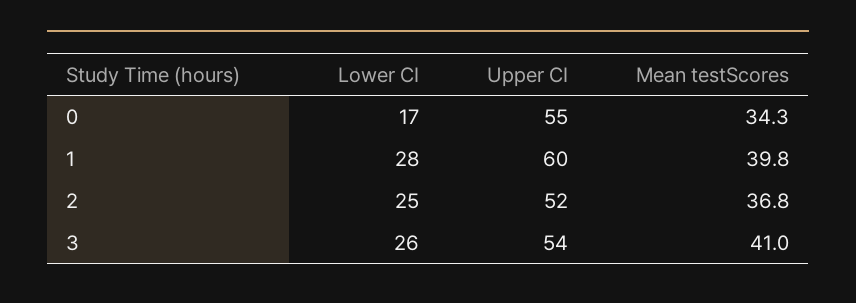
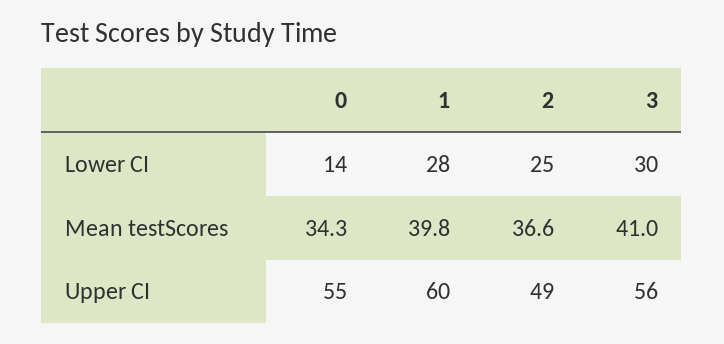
Lower CI, 0: 17 -> 14
Upper CI, 2: 52 -> 49
Mean testScores, 2: 36.8 -> 36.6
Lower CI, 3: 26 -> 30
Upper CI, 3: 54 -> 56

